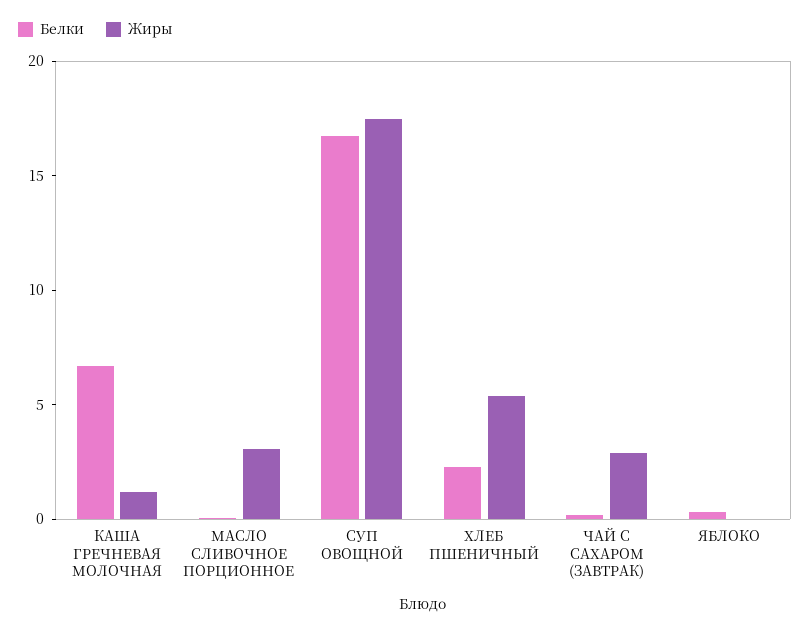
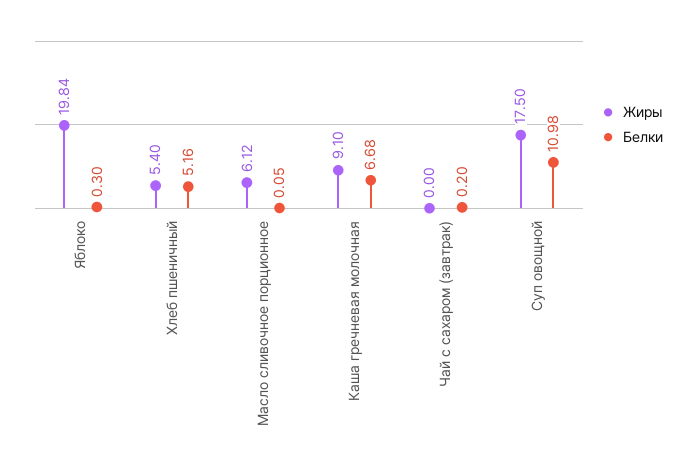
Жиры, КАША ГРЕЧНЕВАЯ МОЛОЧНАЯ: 1 -> 9.1
Жиры, МАСЛО СЛИВОЧНОЕ ПОРЦИОННОЕ: 3 -> 6.12
Белки, СУП ОВОЩНОЙ: 17 -> 10.98
Белки, ХЛЕБ ПШЕНИЧНЫЙ: 2 -> 5.16
Жиры, ЧАЙ С САХАРОМ (ЗАВТРАК): 3 -> 0
Жиры, ЯБЛОКО: 0 -> 19.84

